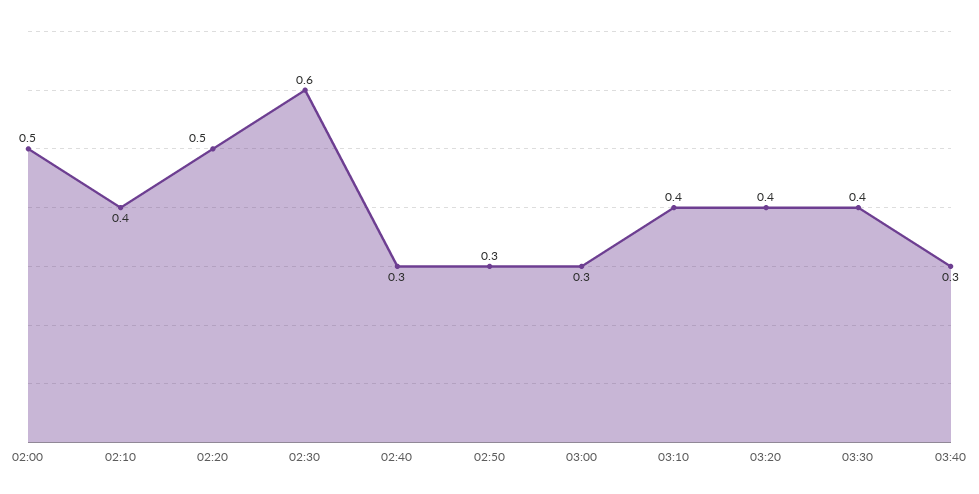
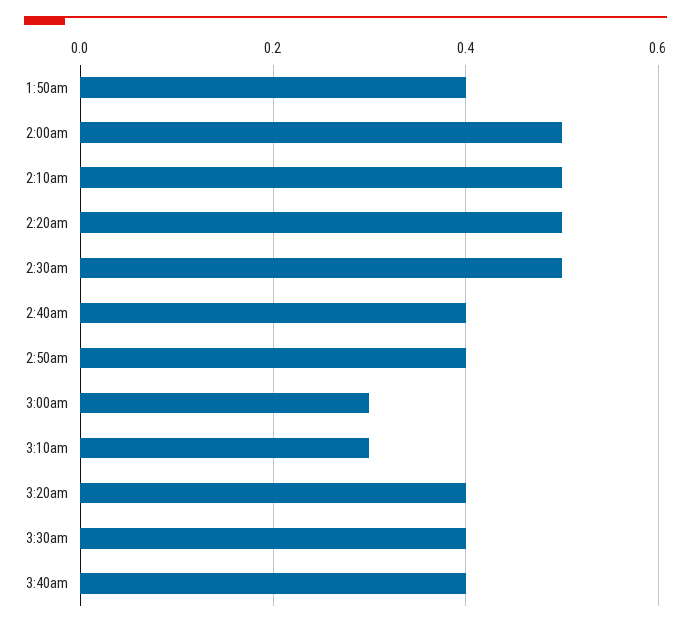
02:10: 0.4 -> 0.5
02:30: 0.6 -> 0.5
02:40: 0.3 -> 0.4
02:50: 0.3 -> 0.4
03:10: 0.4 -> 0.3
03:40: 0.3 -> 0.4
1:50am: none -> 0.4

